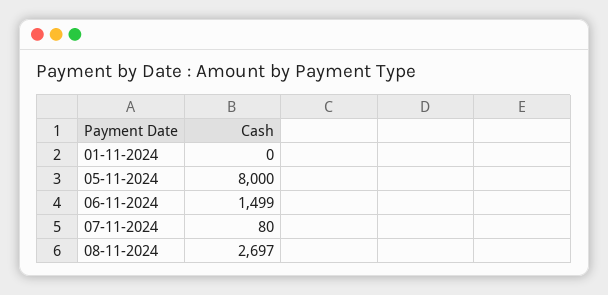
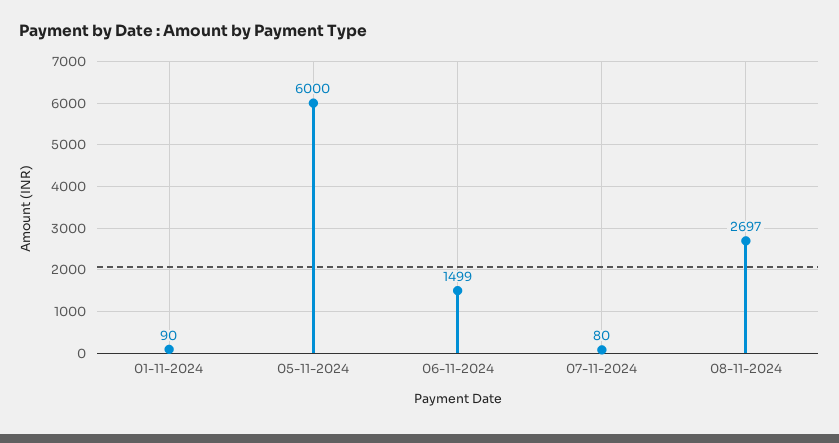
01-11-2024: 0 -> 90
05-11-2024: 8000 -> 6000

